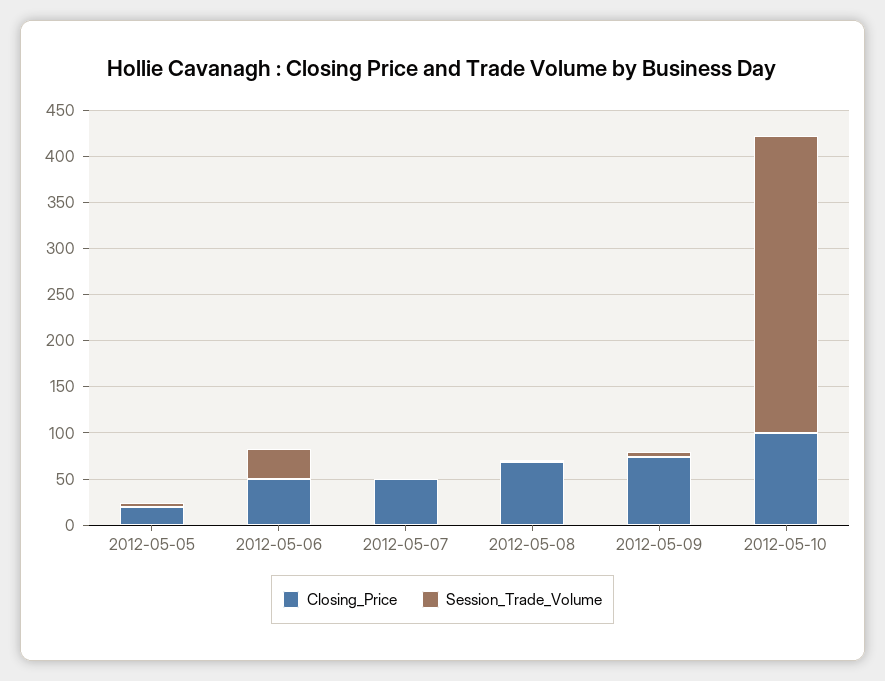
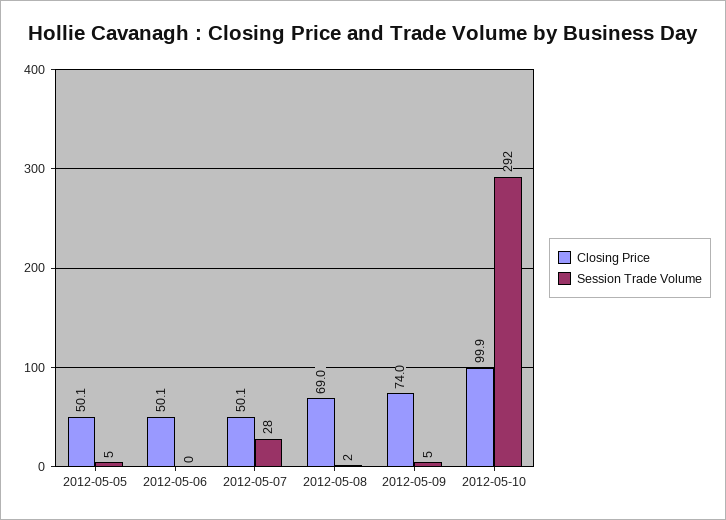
Closing_Price, 2012-05-05: 20 -> 50.1
Session_Trade_Volume, 2012-05-06: 30 -> 0
Session_Trade_Volume, 2012-05-07: 0 -> 28
Session_Trade_Volume, 2012-05-10: 320 -> 292

